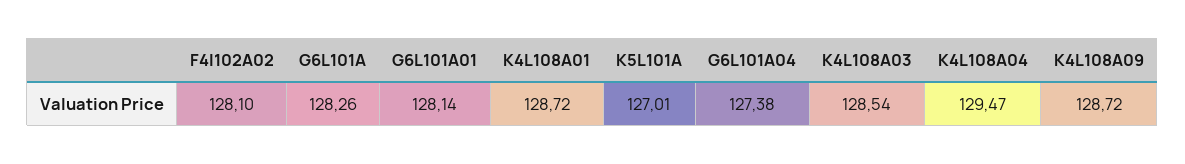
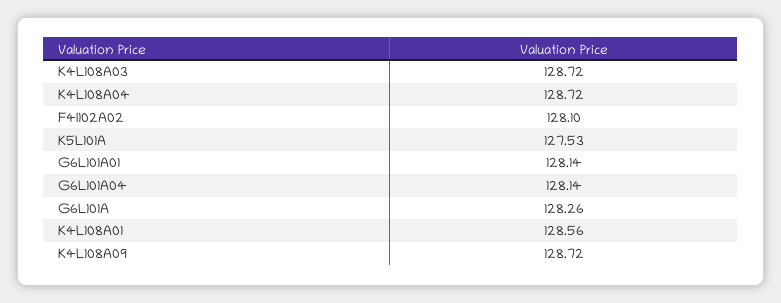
K4L108A01: 128.72 -> 128.56
K5L101A: 127.01 -> 127.53
G6L101A04: 127.38 -> 128.14
K4L108A03: 128.54 -> 128.72
K4L108A04: 129.47 -> 128.72

